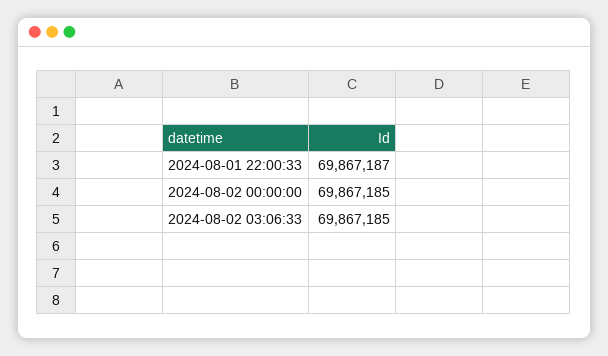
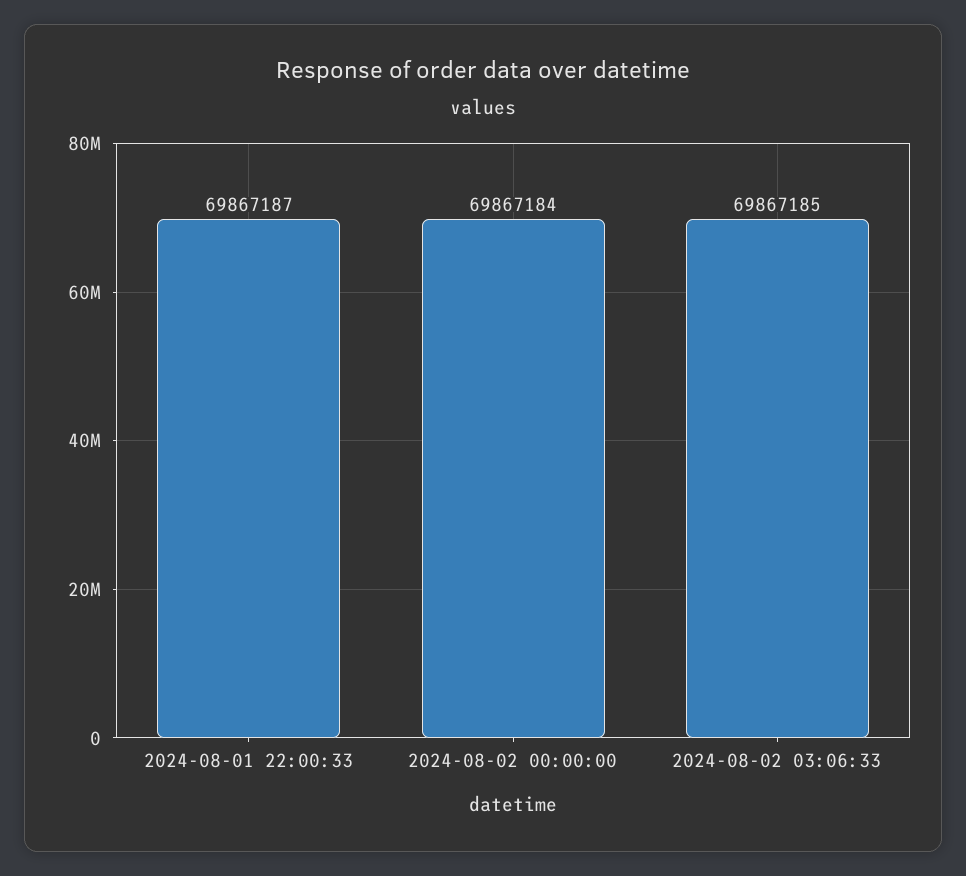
2024-08-02 00:00:00: 69867185 -> 69867184

